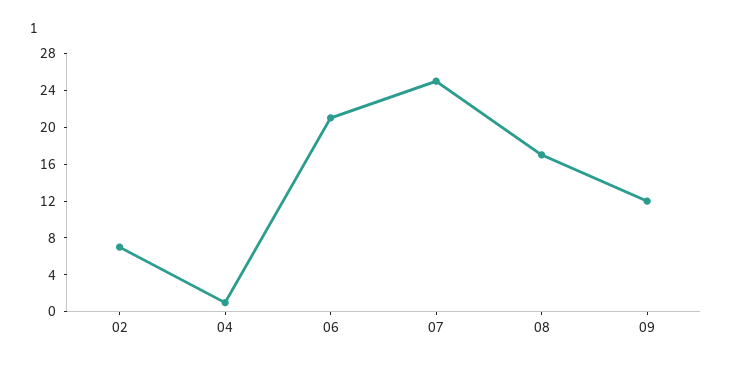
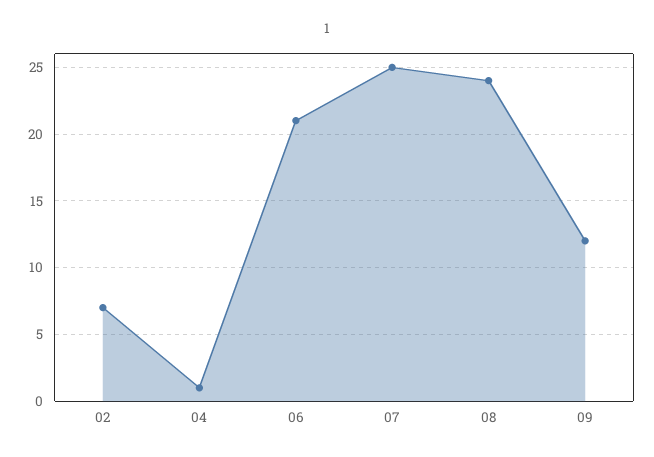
08: 17 -> 24

